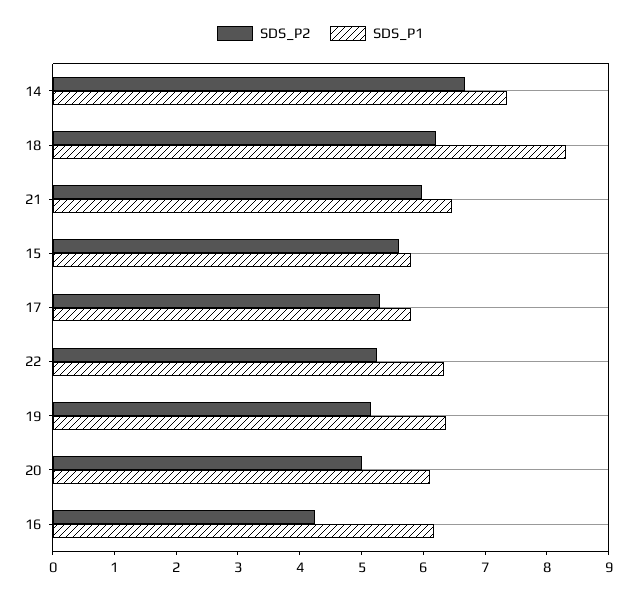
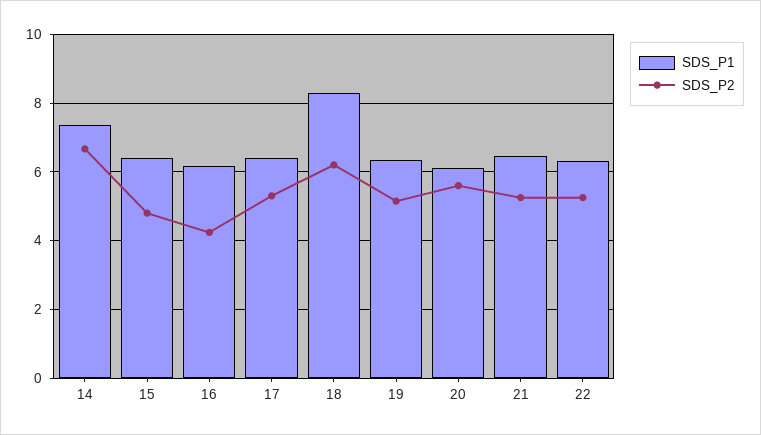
SDS_P2, 21: 6 -> 5.2
SDS_P2, 15: 5.6 -> 4.8
SDS_P1, 15: 5.8 -> 6.4
SDS_P1, 17: 5.8 -> 6.4
SDS_P2, 20: 5 -> 5.6

